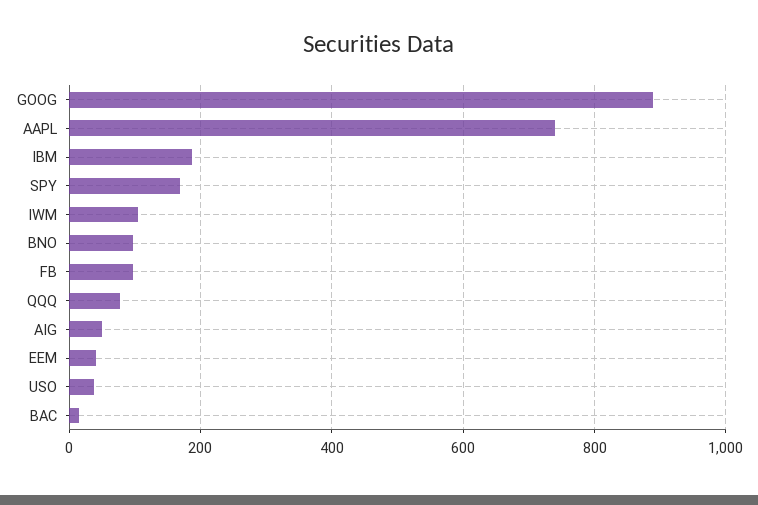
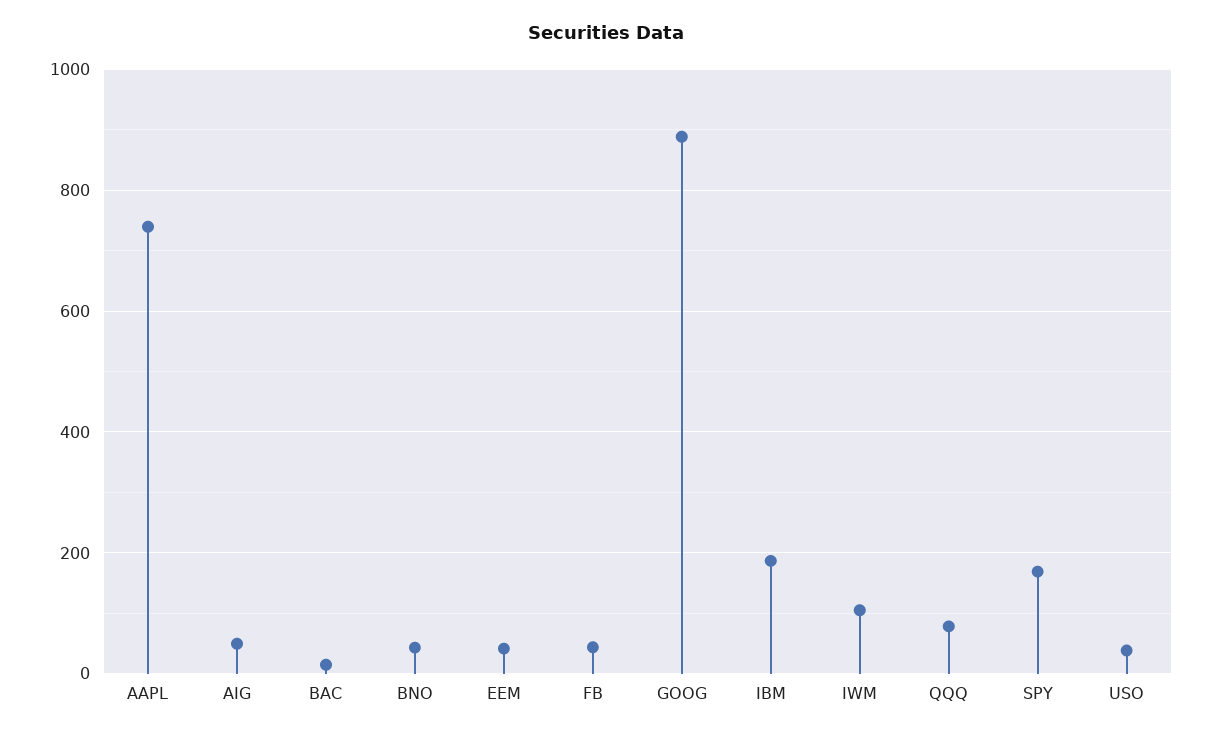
BNO: 100 -> 40
FB: 100 -> 40

